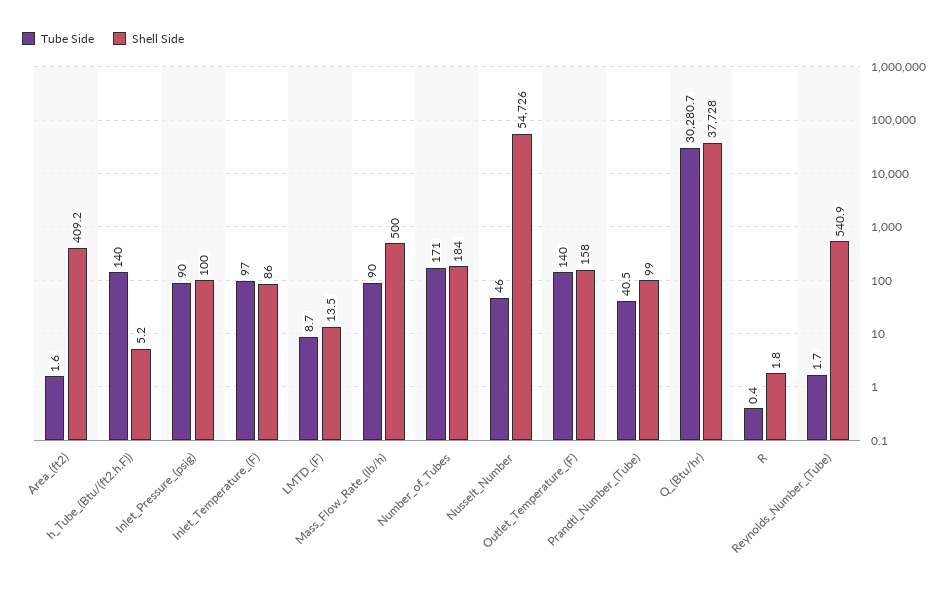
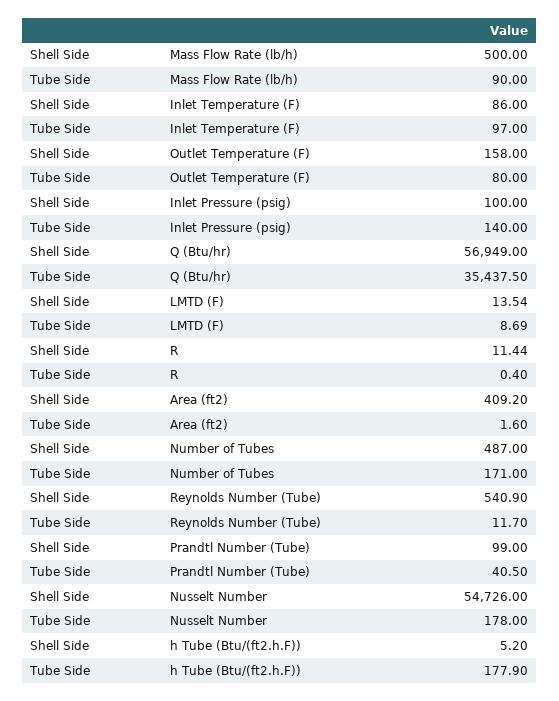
Tube Side, h_Tube_(Btu/(ft2.h.F)): 140 -> 177.9
Tube Side, Inlet_Pressure_(psig): 90 -> 140
Shell Side, Number_of_Tubes: 184 -> 487
Tube Side, Nusselt_Number: 46 -> 178
Tube Side, Outlet_Temperature_(F): 140 -> 80
Tube Side, Q_(Btu/hr): 30280.7 -> 35437.5
Shell Side, Q_(Btu/hr): 37728 -> 56949
Shell Side, R: 1.8 -> 11.44
Tube Side, Reynolds_Number_(Tube): 1.7 -> 11.7

